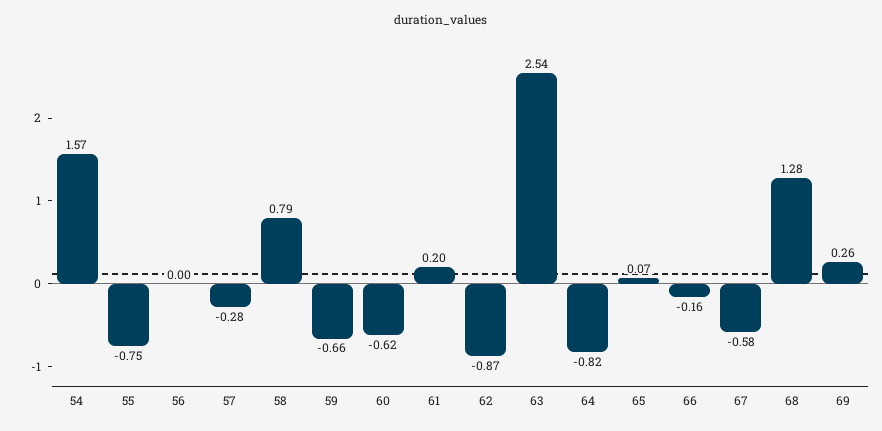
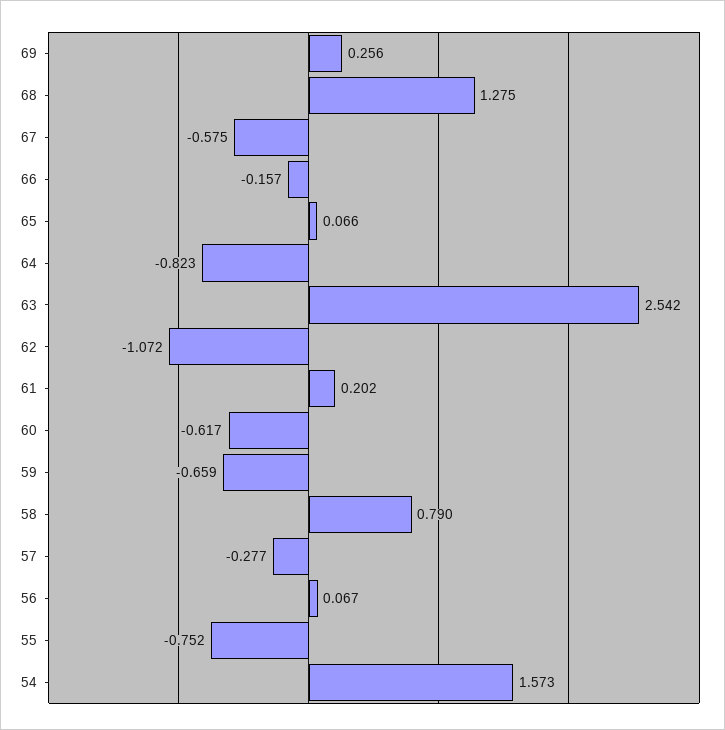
56: 0 -> 0.067
62: -0.87 -> -1.072

